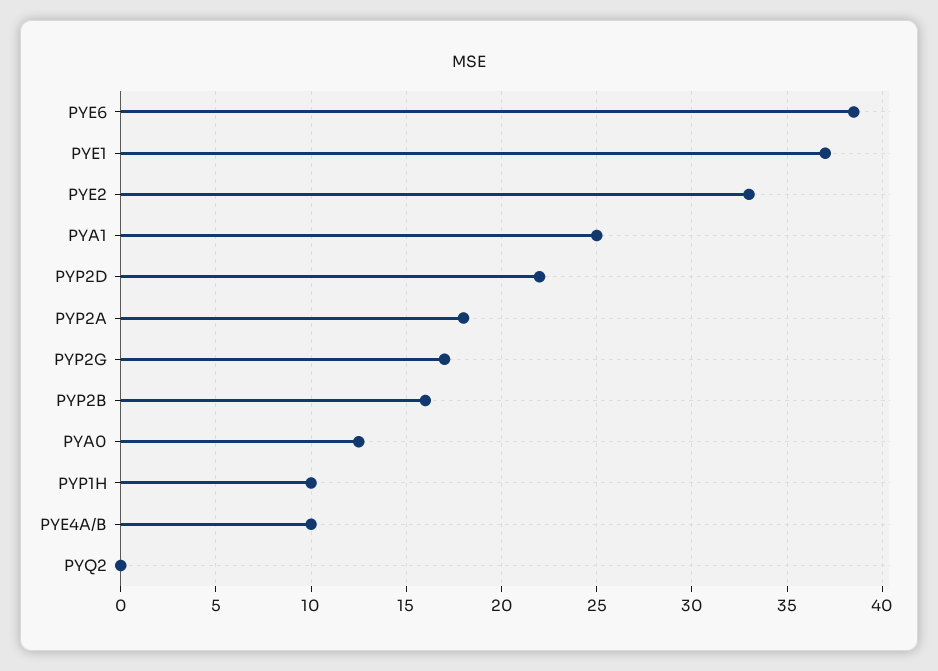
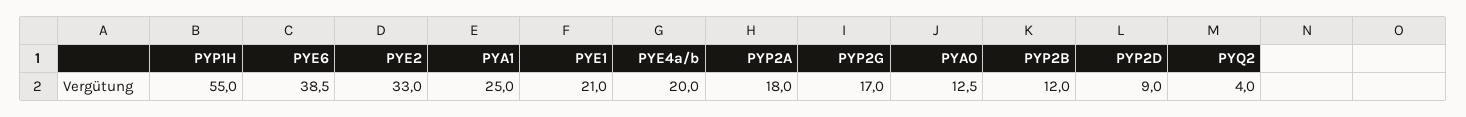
PYE1: 37 -> 21
PYP2D: 22 -> 9
PYP2B: 16 -> 12
PYP1H: 10 -> 55
PYE4A/B: 10 -> 20
PYQ2: 0 -> 4

